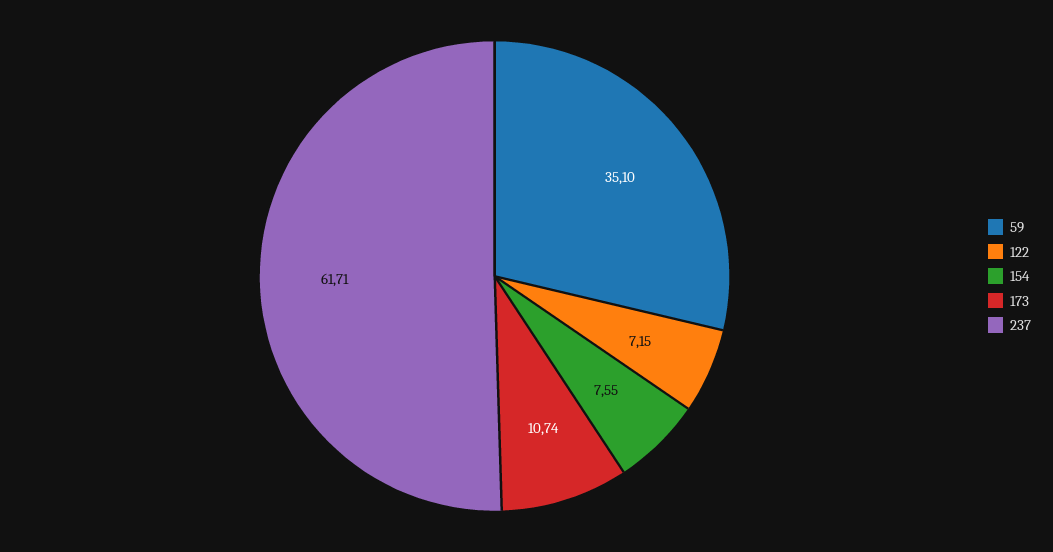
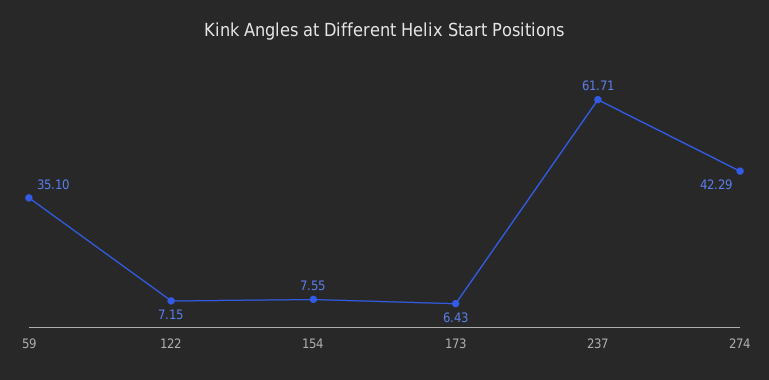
173: 10.74 -> 6.43
274: none -> 42.29

